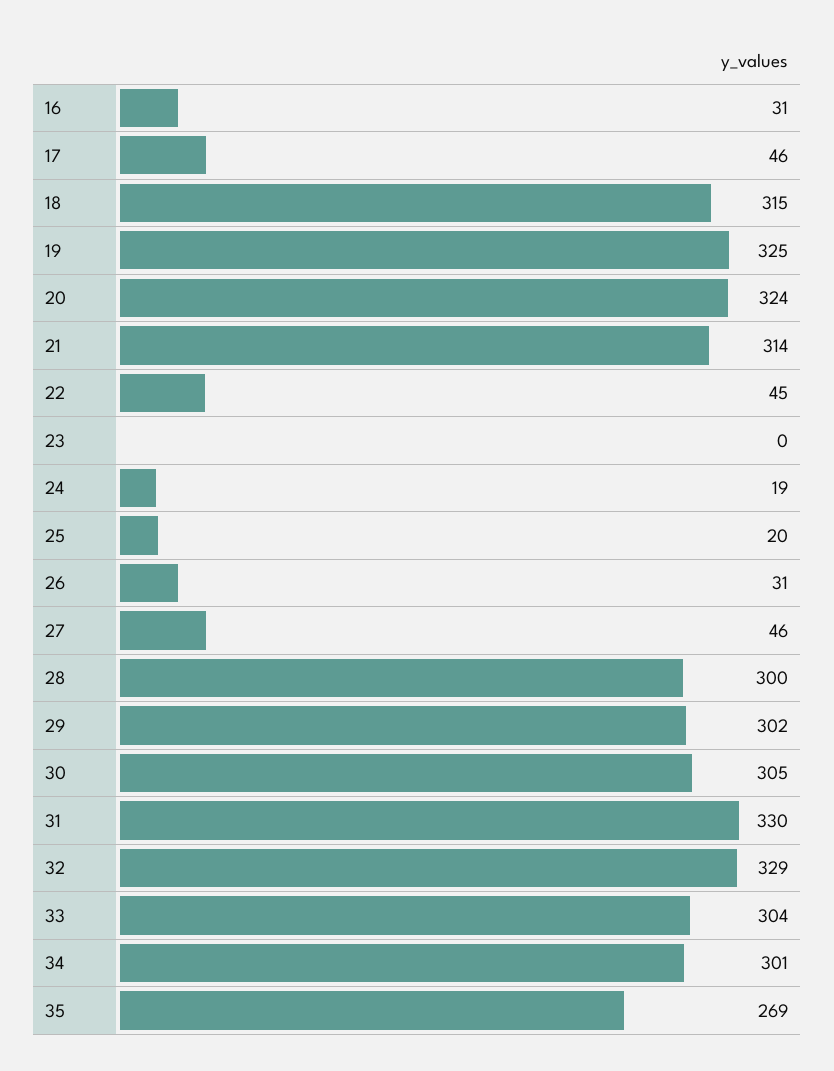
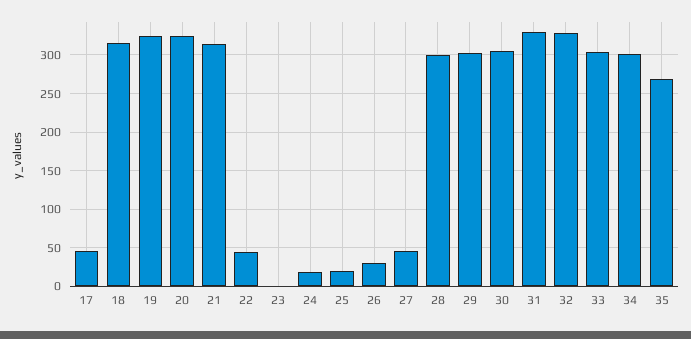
16: 31 -> none

